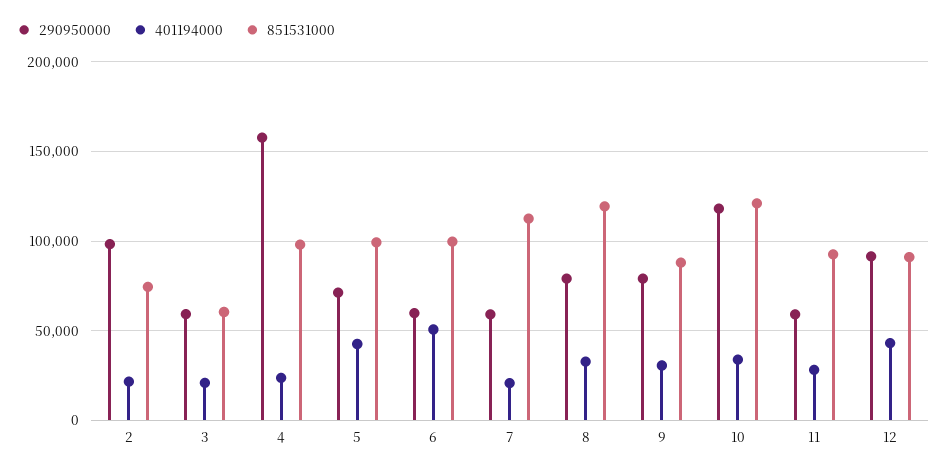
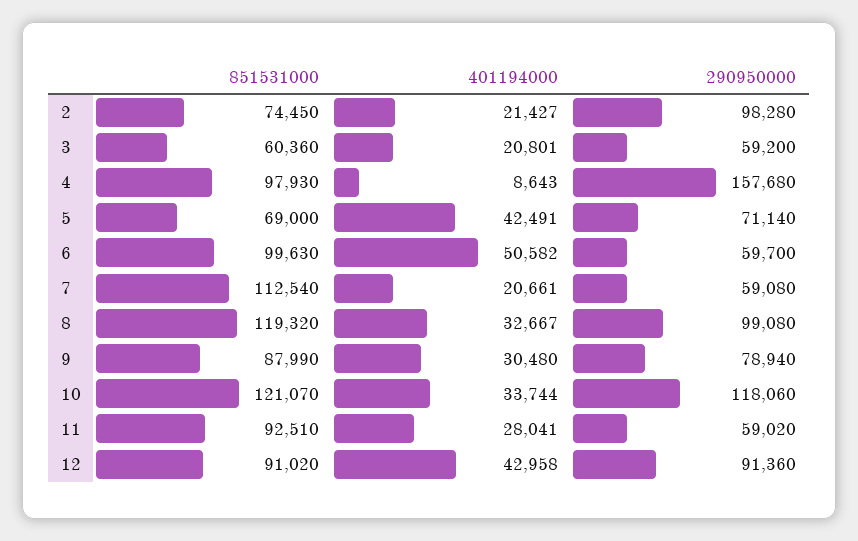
401194000, 4: 25000 -> 8643
851531000, 5: 100000 -> 69000
290950000, 8: 80000 -> 99080

